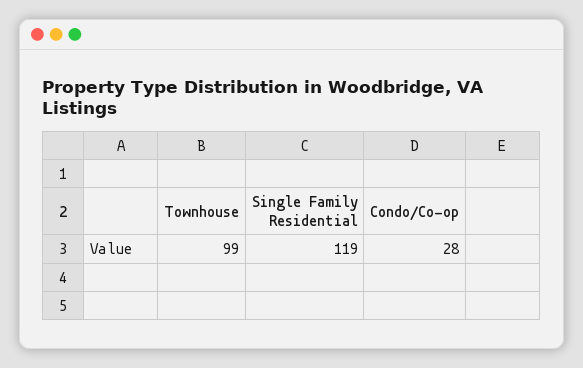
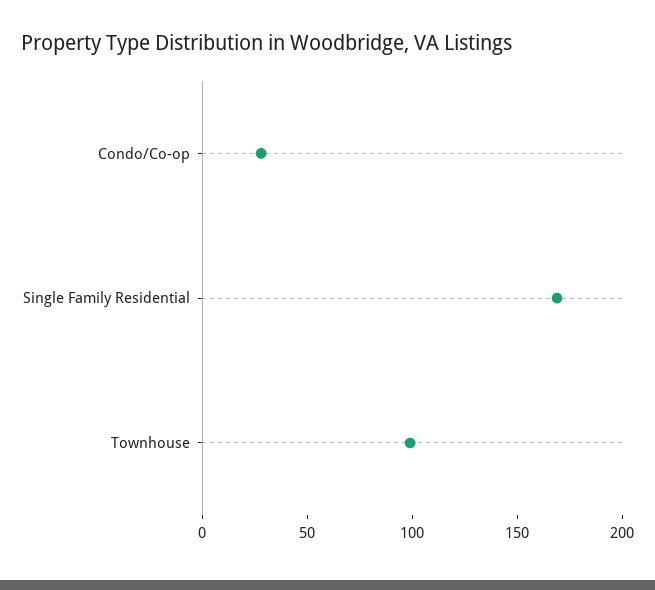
Single Family Residential: 119 -> 170

